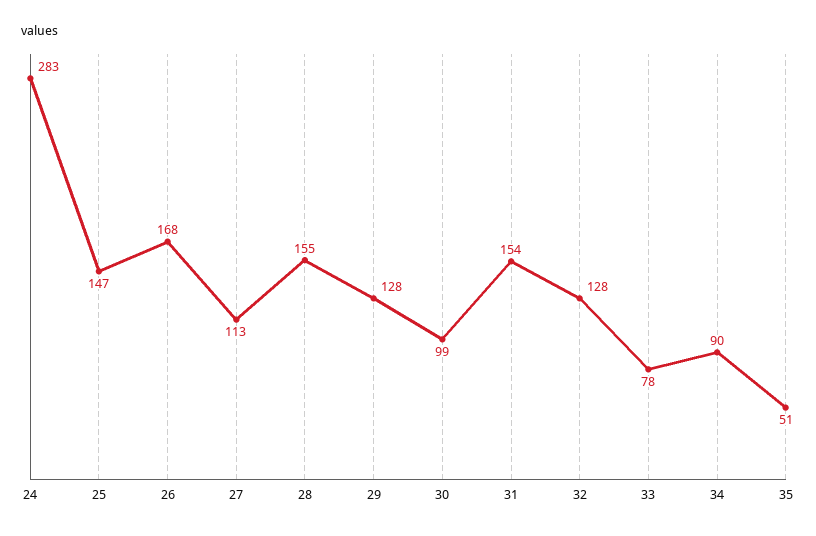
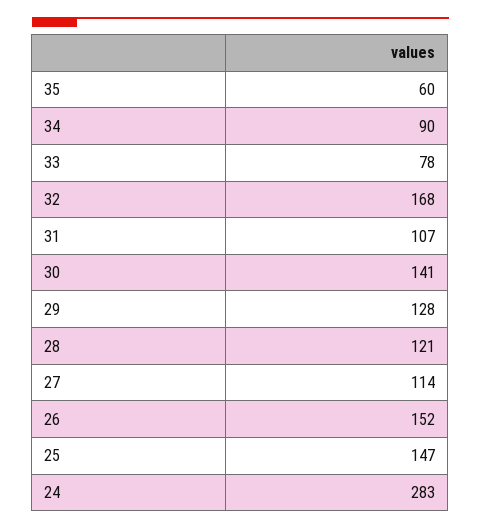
26: 168 -> 152
27: 113 -> 114
28: 155 -> 121
30: 99 -> 141
31: 154 -> 107
32: 128 -> 168
35: 51 -> 60

